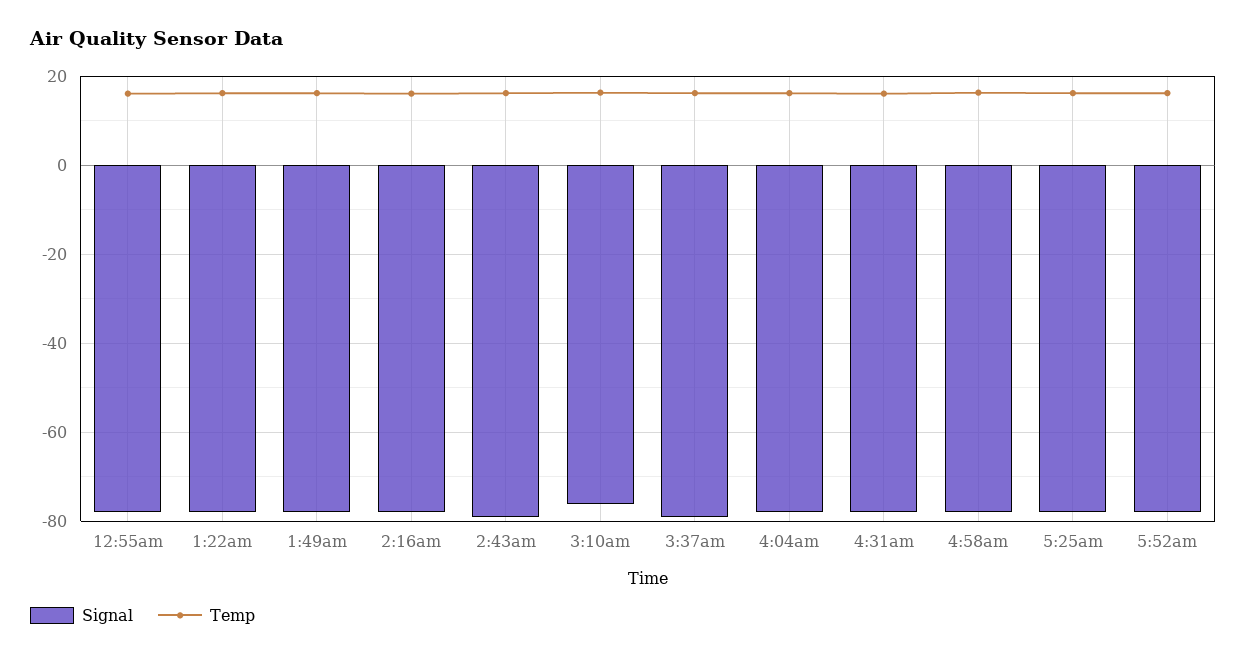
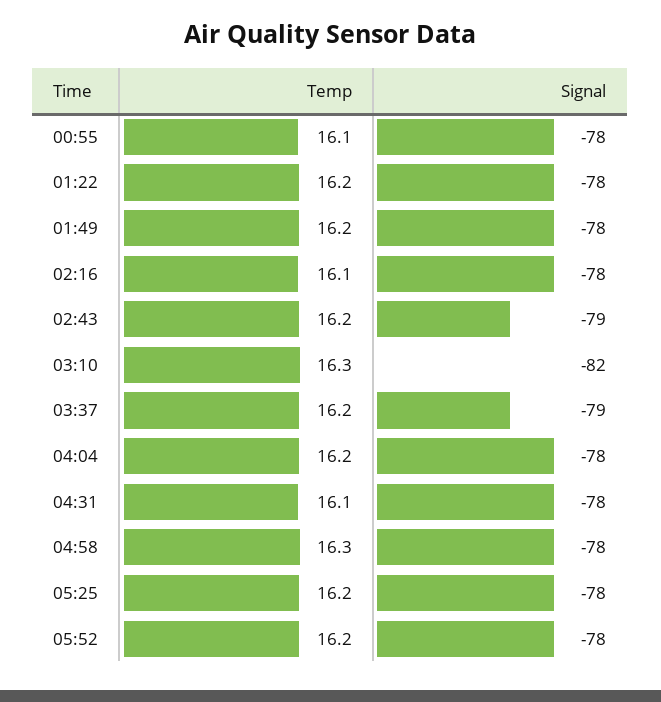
Signal, 3:10am: -76 -> -82

